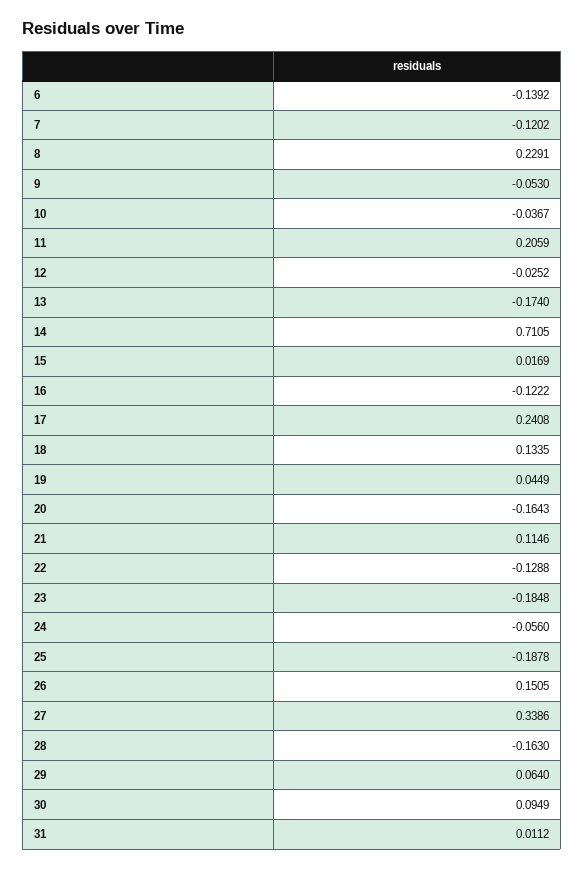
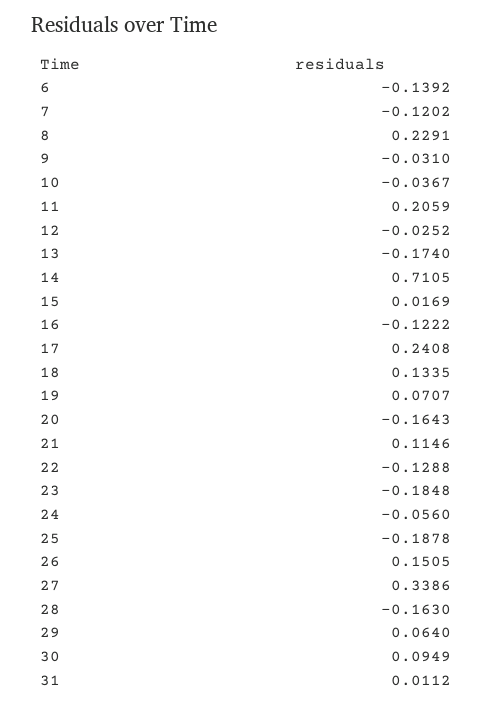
9: -0.053 -> -0.031
19: 0.0449 -> 0.0707

